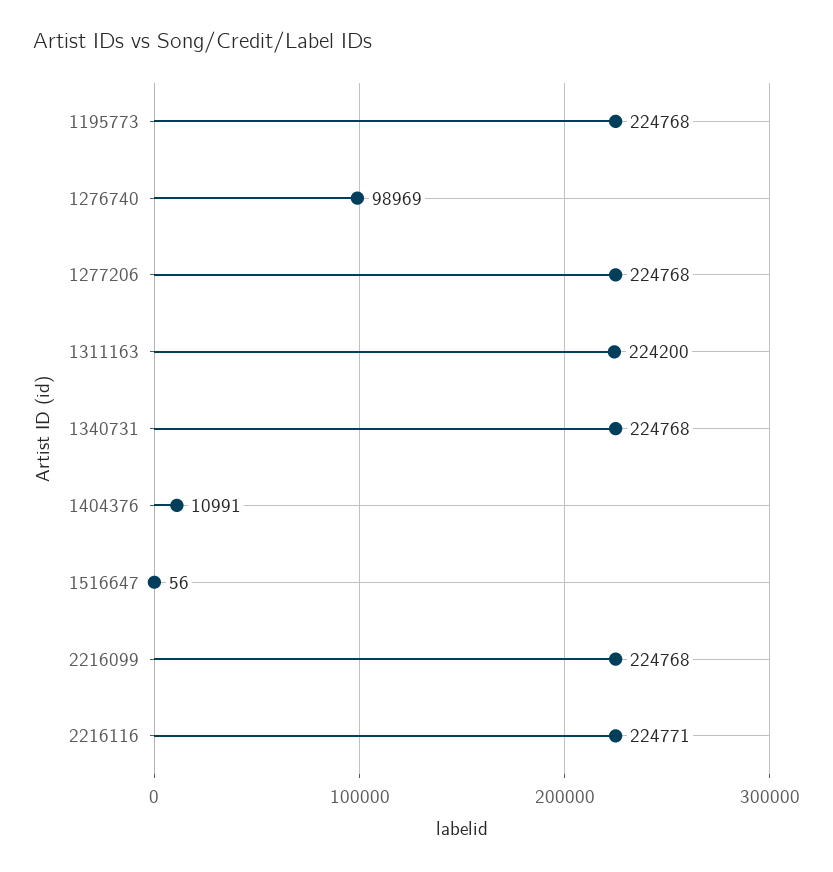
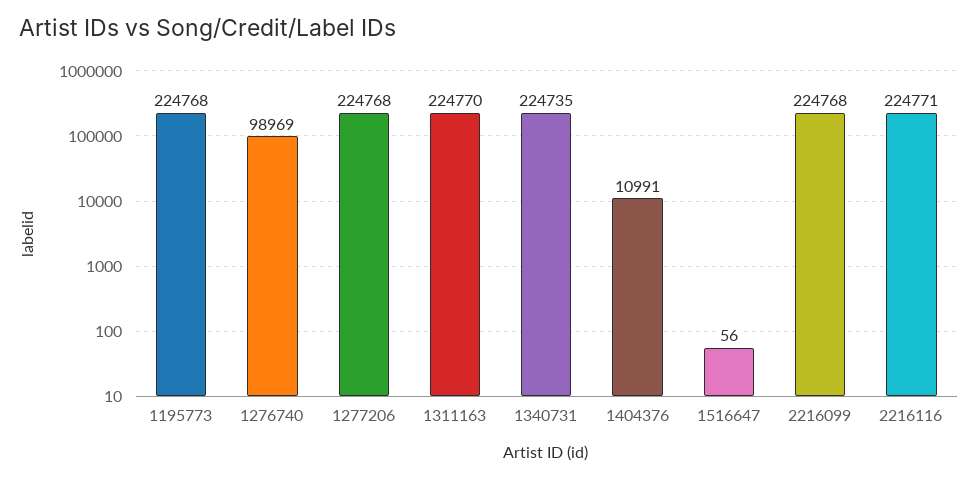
1311163: 224200 -> 224770
1340731: 224768 -> 224735

